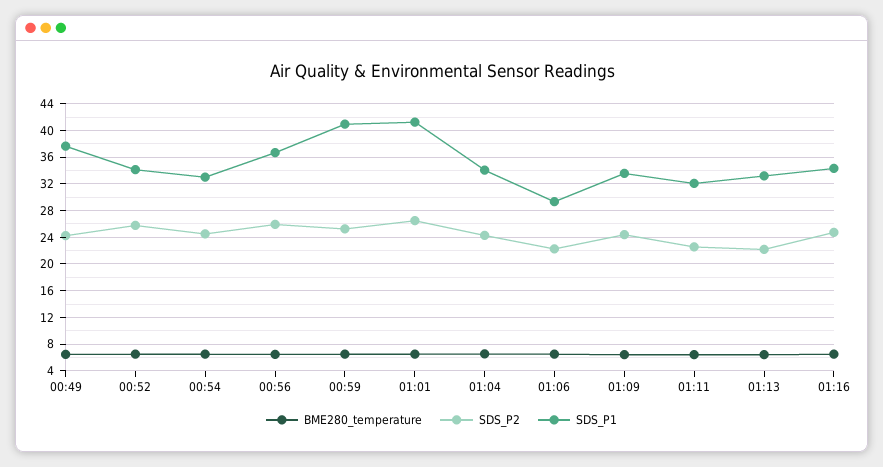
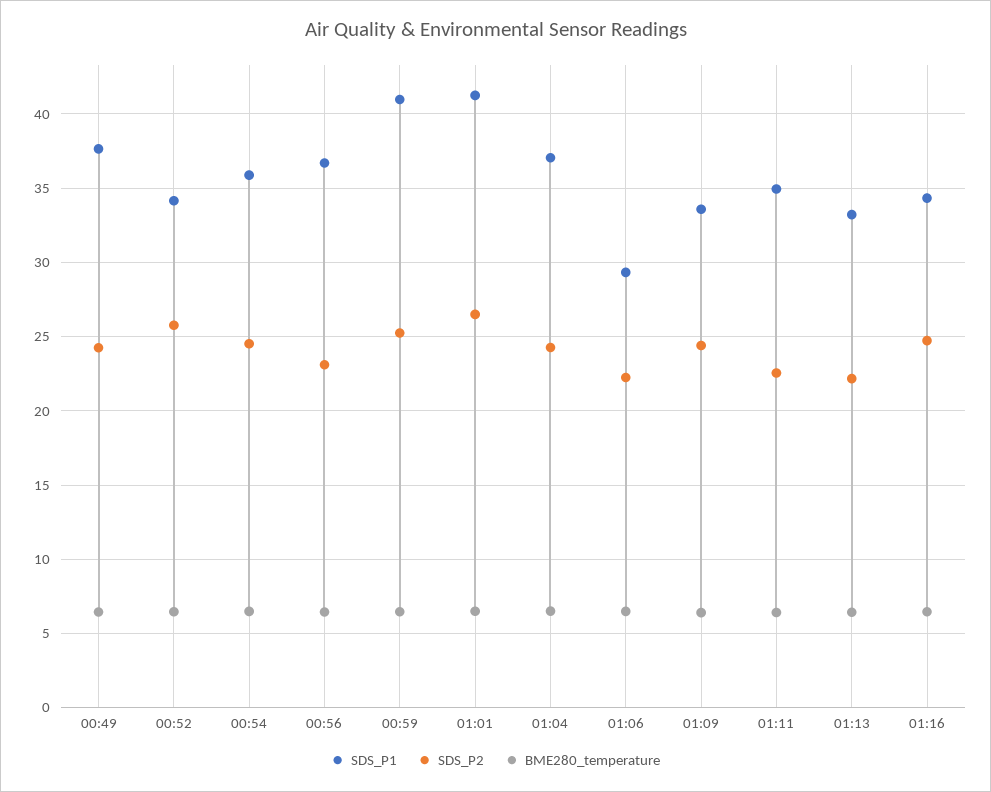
SDS_P1, 00:54: 33 -> 36
SDS_P2, 00:56: 26 -> 23
SDS_P1, 01:04: 34 -> 37
SDS_P1, 01:11: 32 -> 35

